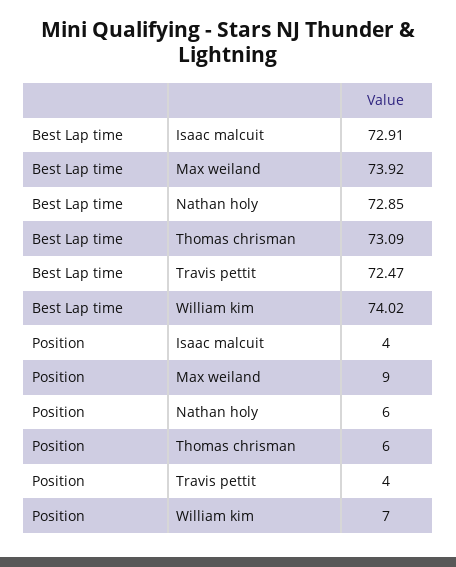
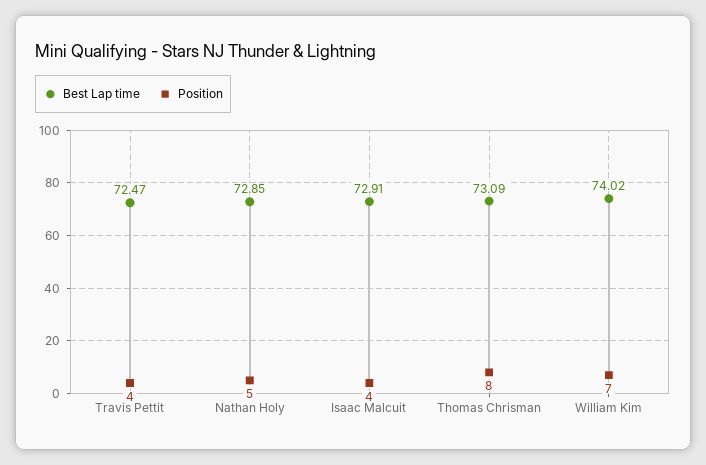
Best Lap time, Max weiland: 73.92 -> none
Position, Max weiland: 9 -> none
Position, Nathan holy: 6 -> 5
Position, Thomas chrisman: 6 -> 8

